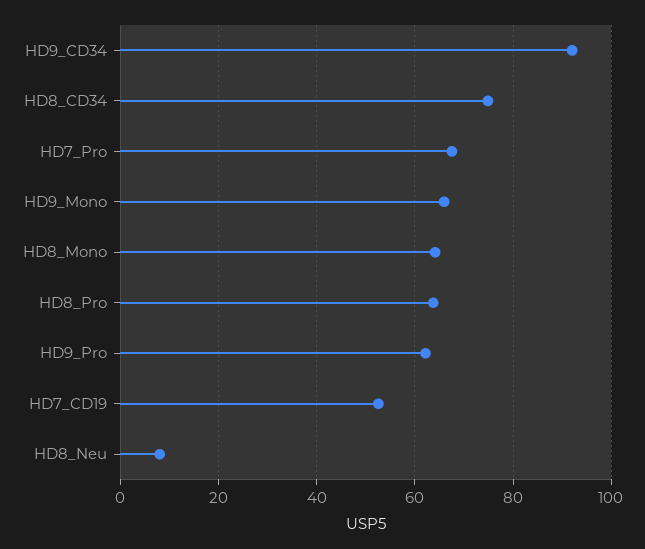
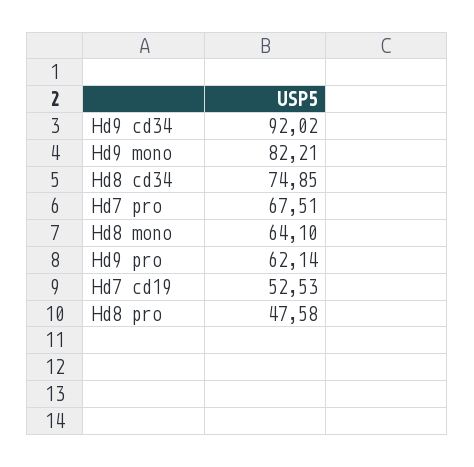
HD9_Mono: 66 -> 82.21
HD8_Pro: 64 -> 47.58
HD8_Neu: 8 -> none

